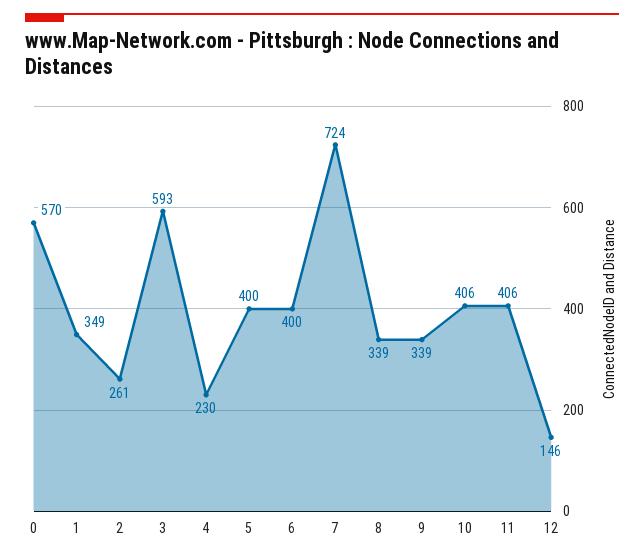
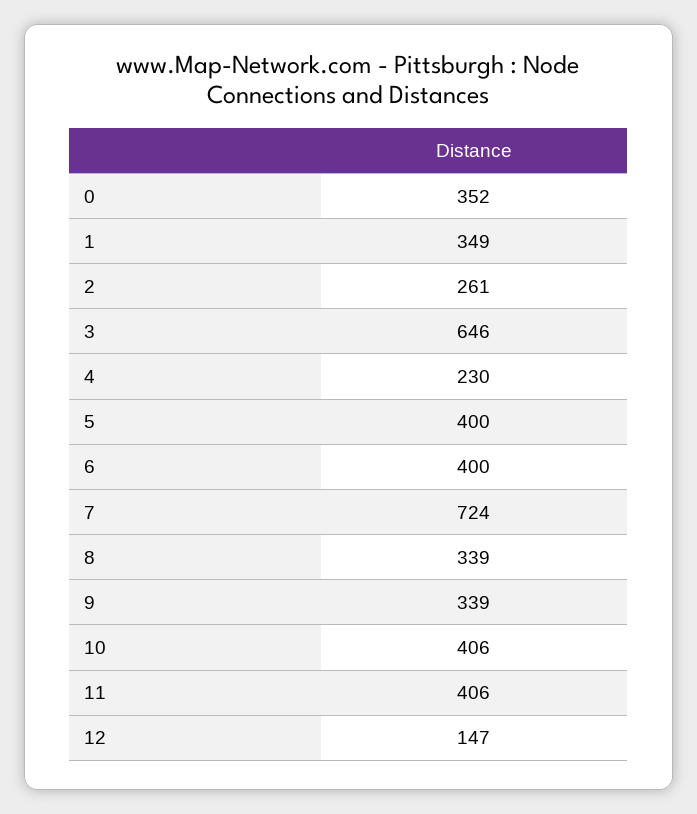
0: 570 -> 352
3: 593 -> 646
12: 146 -> 147

